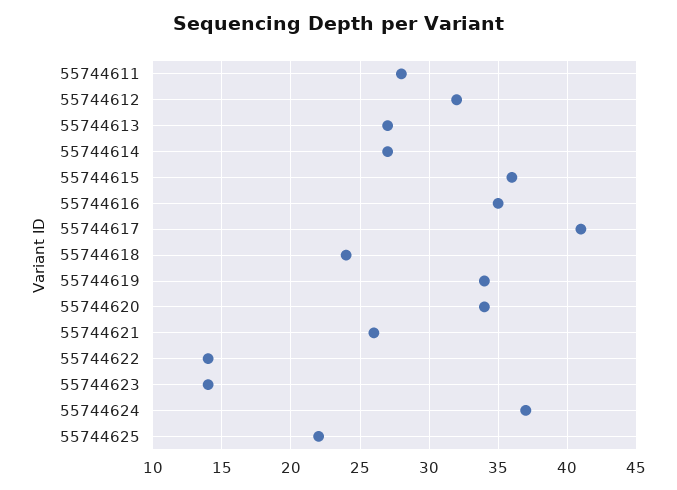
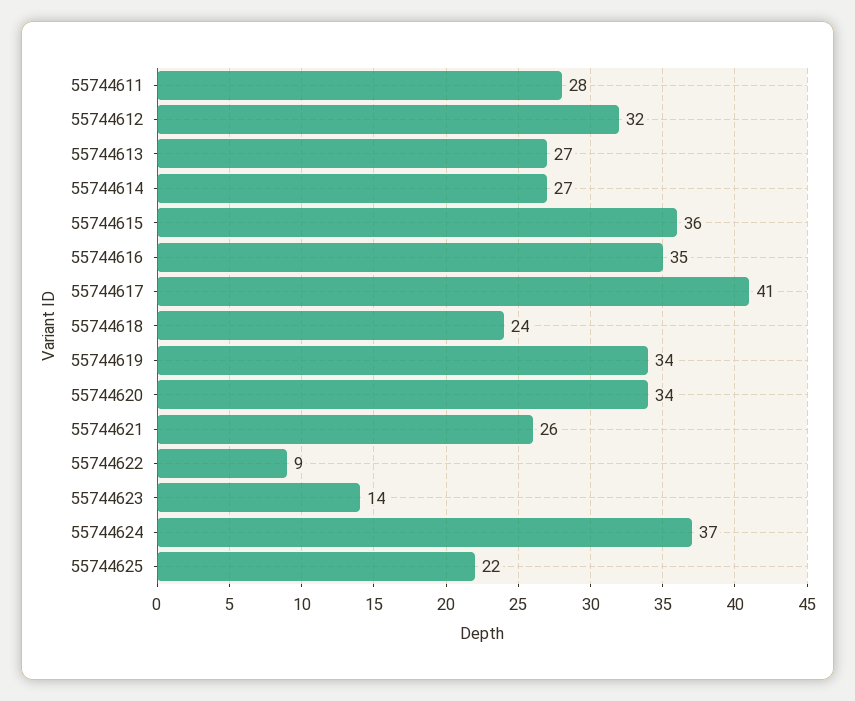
55744622: 14 -> 9

